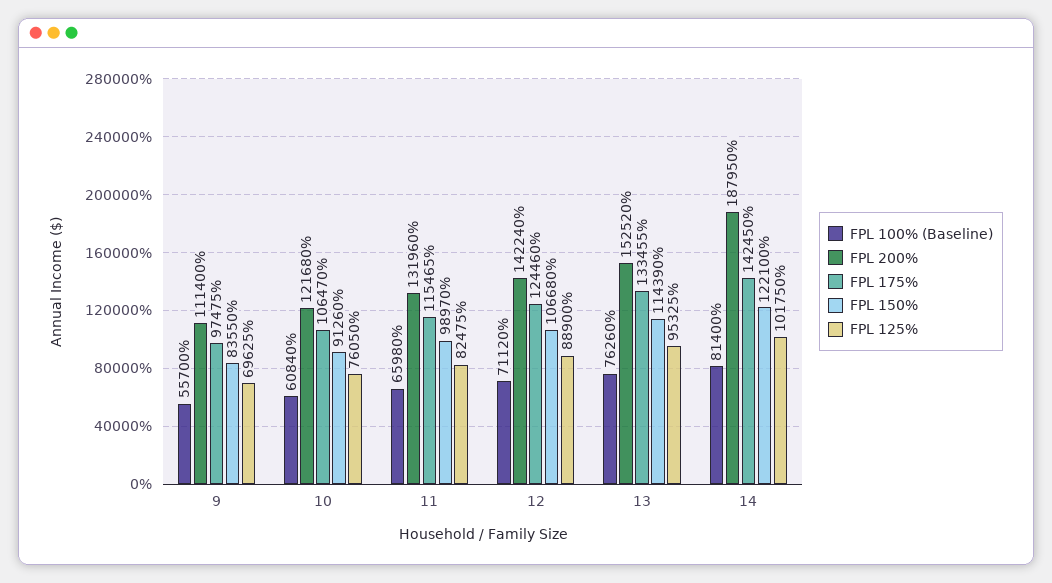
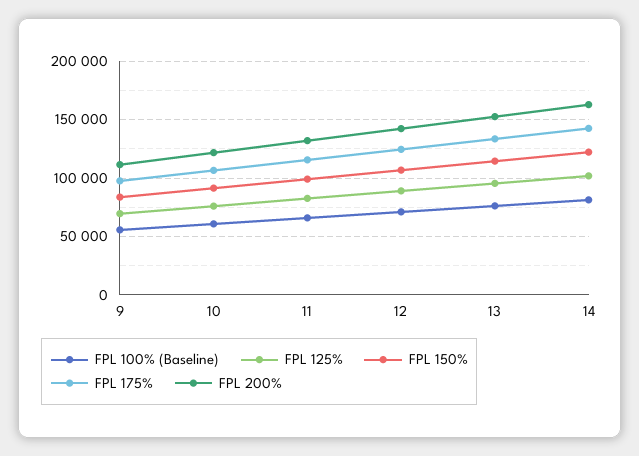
FPL 200%, 14: 187950 -> 160000

